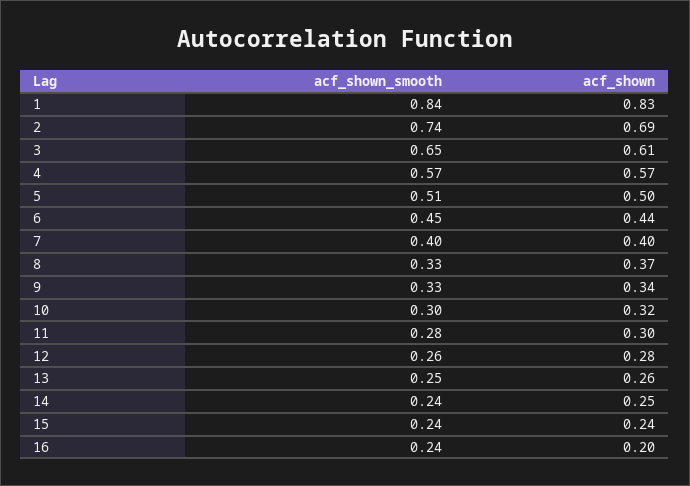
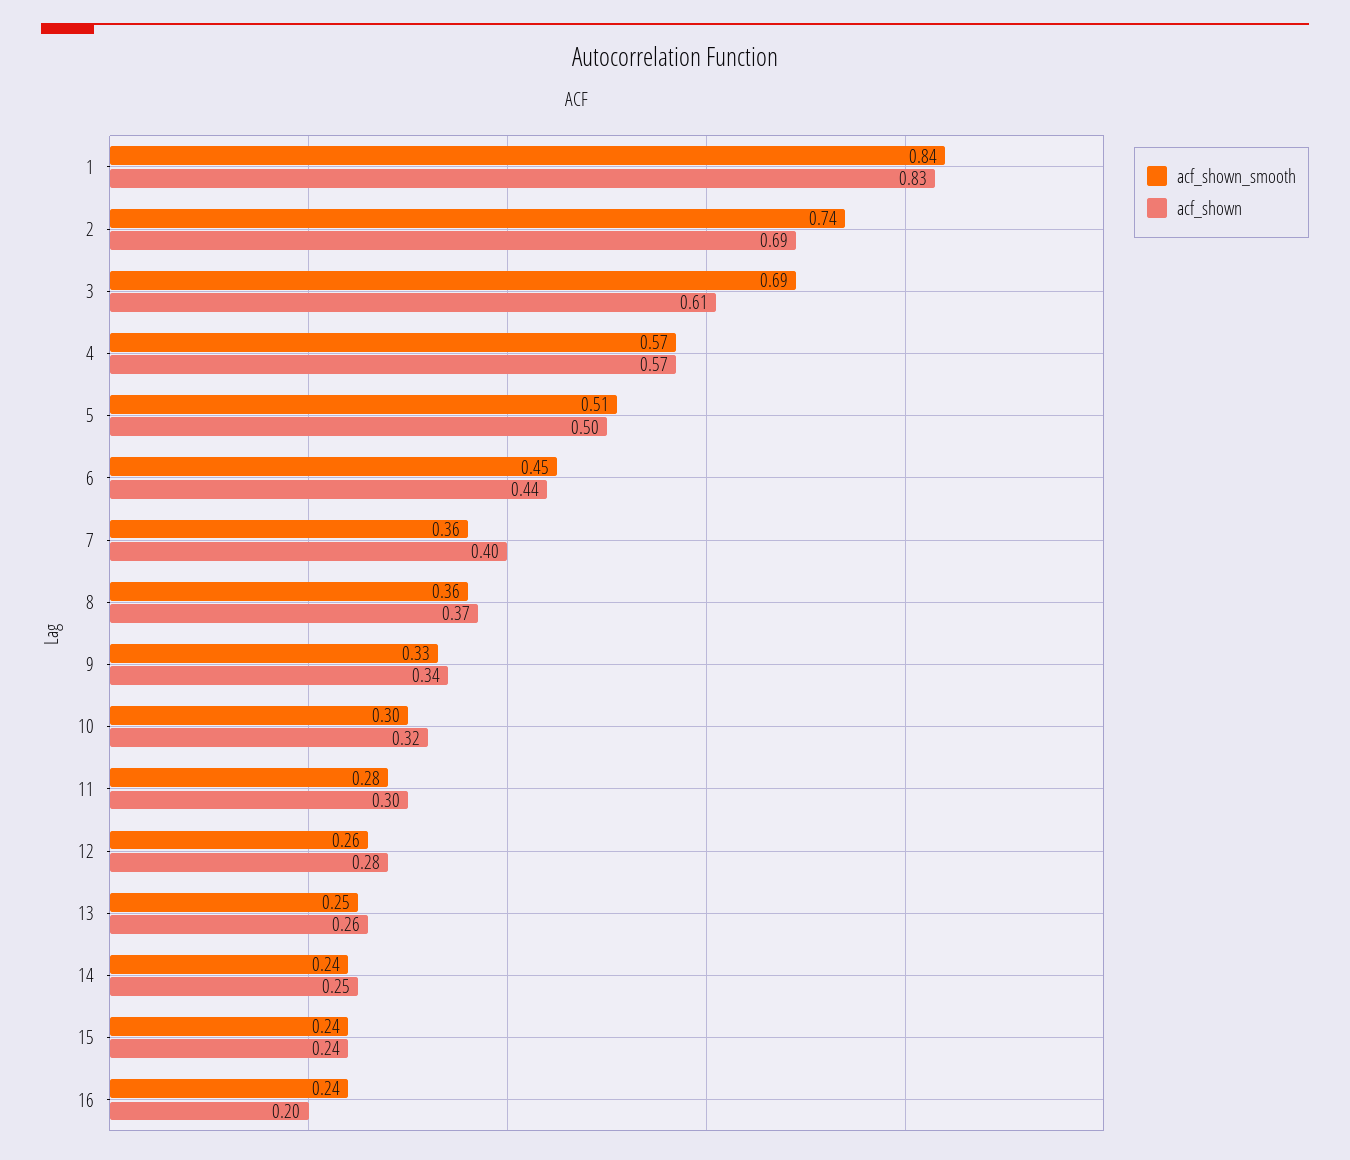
acf_shown_smooth, 3: 0.65 -> 0.69
acf_shown_smooth, 7: 0.4 -> 0.36
acf_shown_smooth, 8: 0.33 -> 0.36

